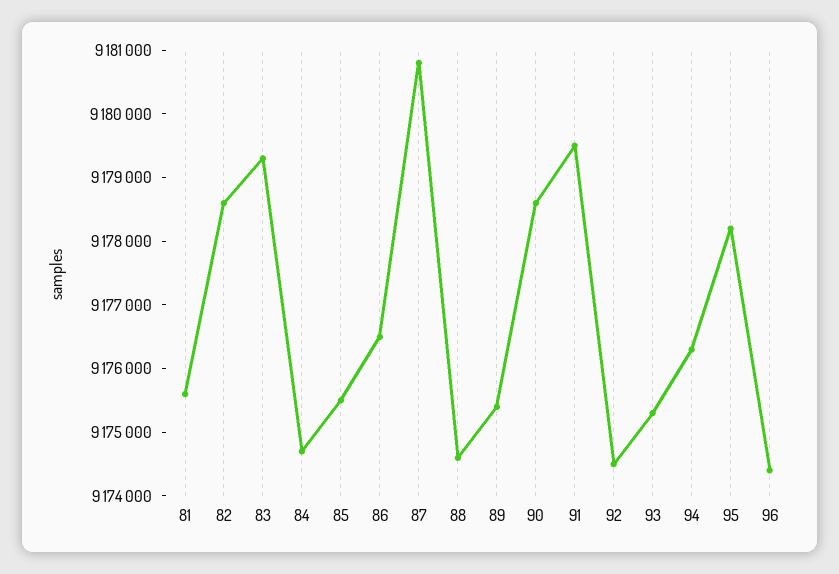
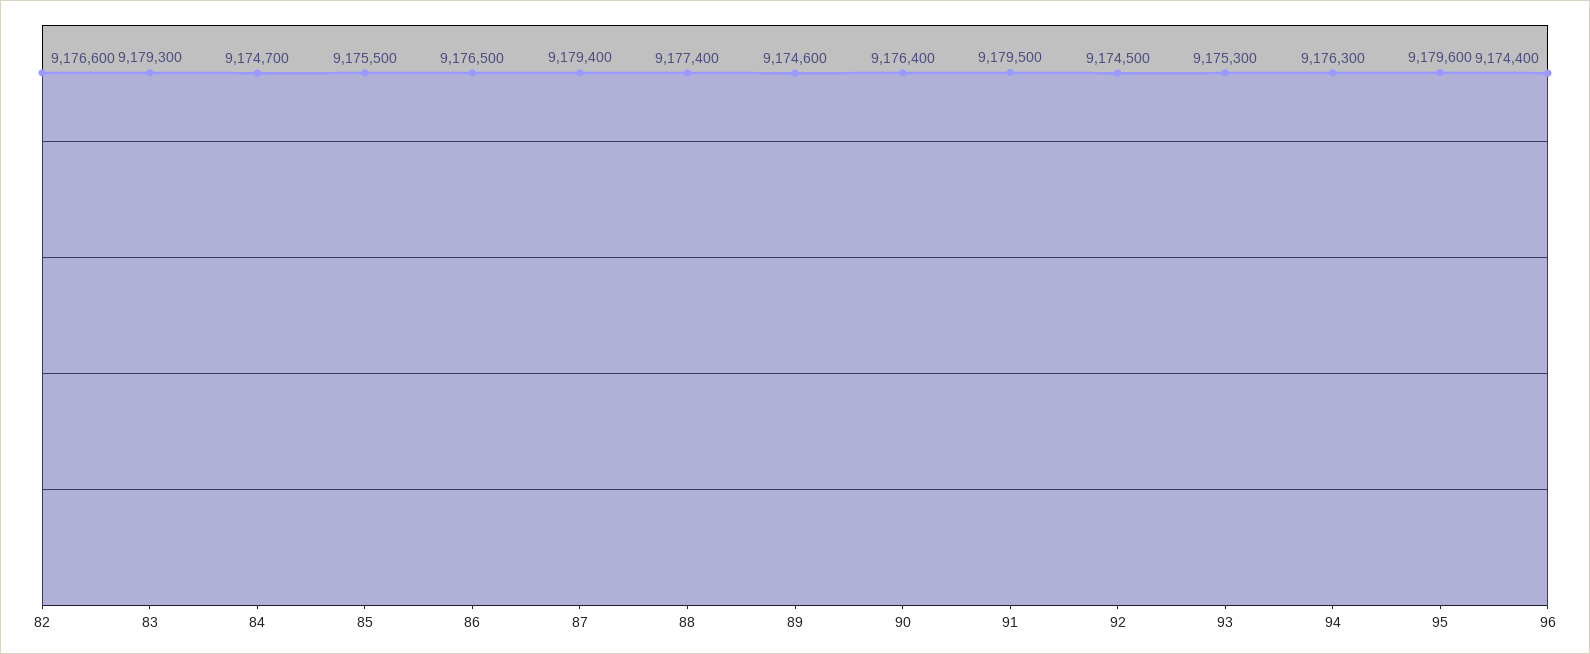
81: 9175600 -> none
82: 9178600 -> 9176600
87: 9180800 -> 9179400
88: 9174600 -> 9177400
89: 9175400 -> 9174600
90: 9178600 -> 9176400
95: 9178200 -> 9179600

